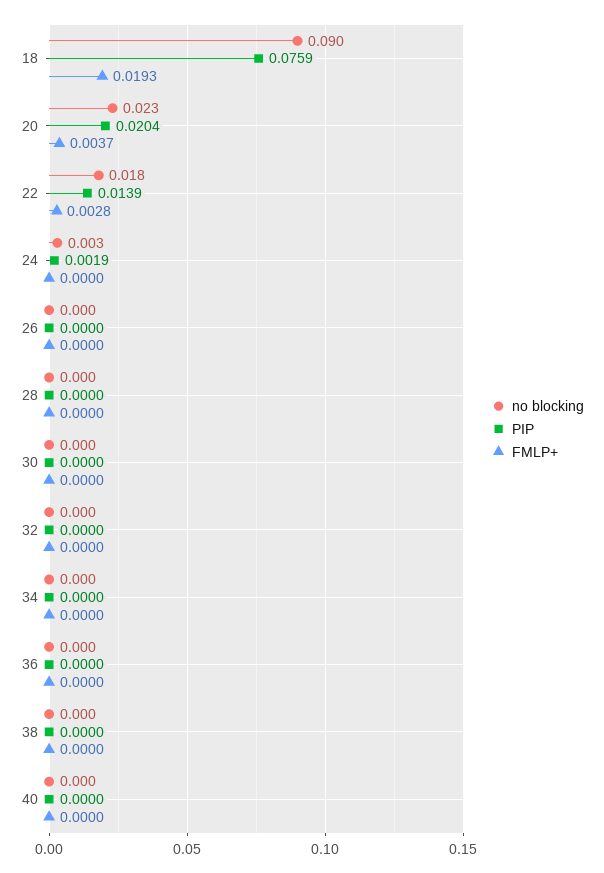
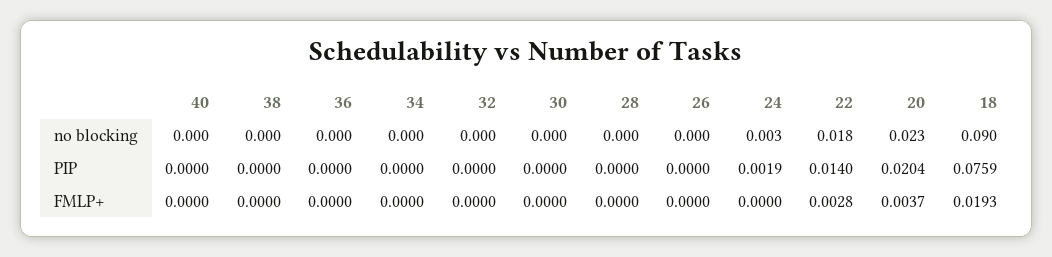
PIP, 22: 0.0139 -> 0.014

